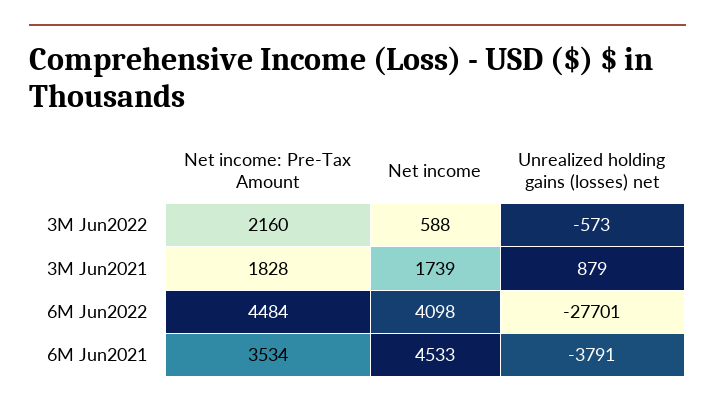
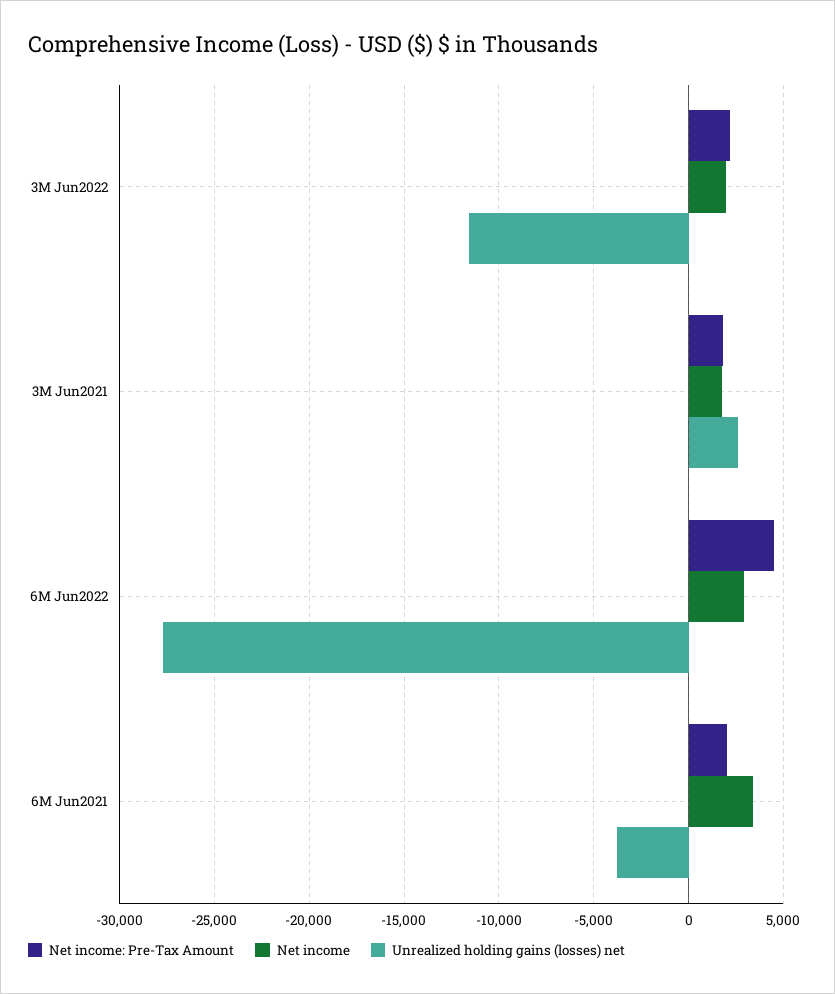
Net income, 3M Jun2022: 588 -> 2000
Unrealized holding gains (losses) net, 3M Jun2022: -573 -> -11500
Unrealized holding gains (losses) net, 3M Jun2021: 879 -> 2500
Net income, 6M Jun2022: 4098 -> 3000
Net income: Pre-Tax Amount, 6M Jun2021: 3534 -> 2000
Net income, 6M Jun2021: 4533 -> 3500

